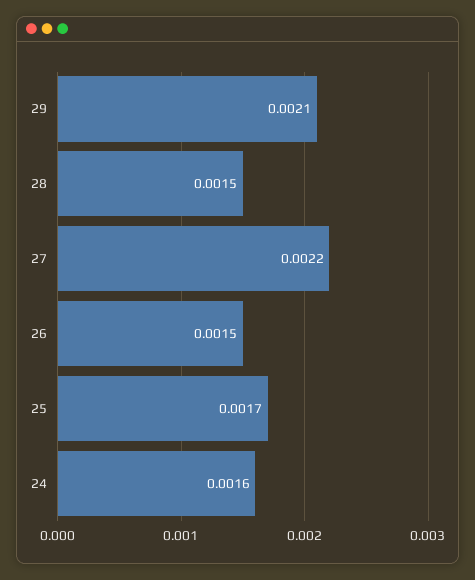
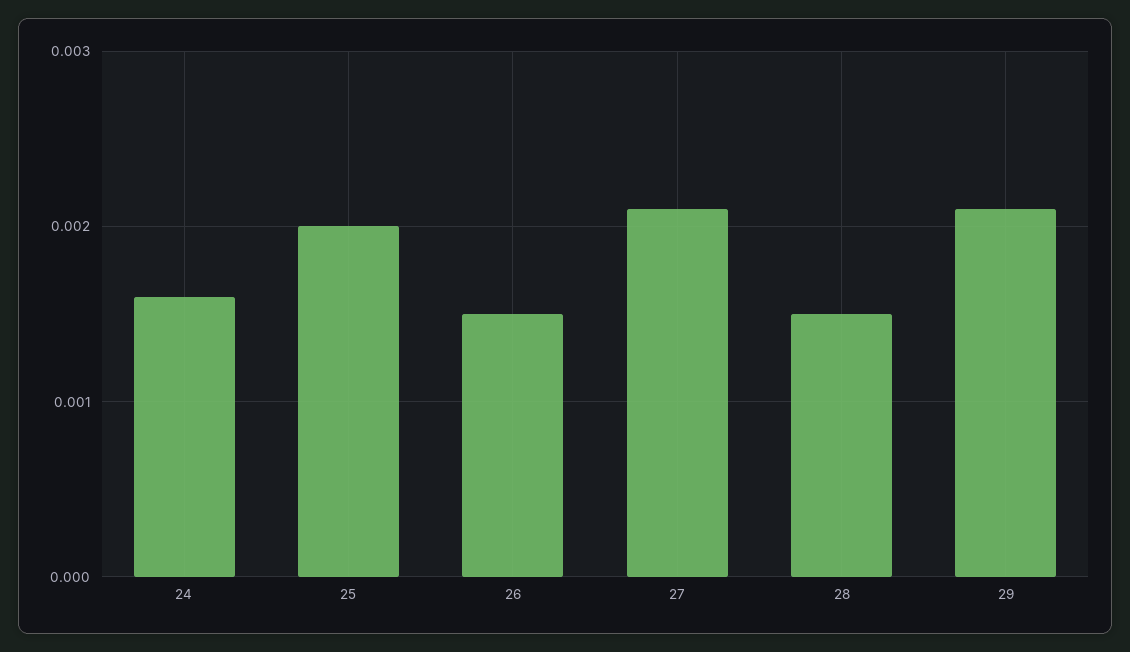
27: 0.0022 -> 0.0021
25: 0.0017 -> 0.002

